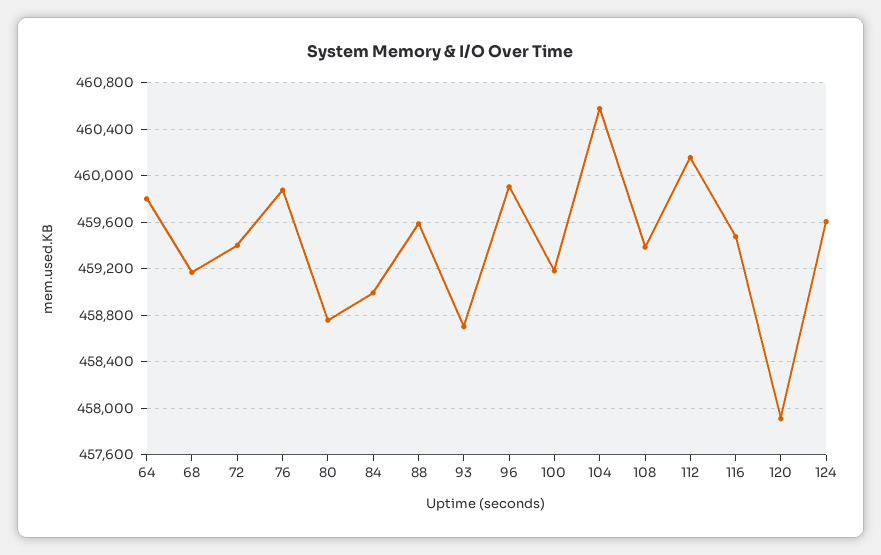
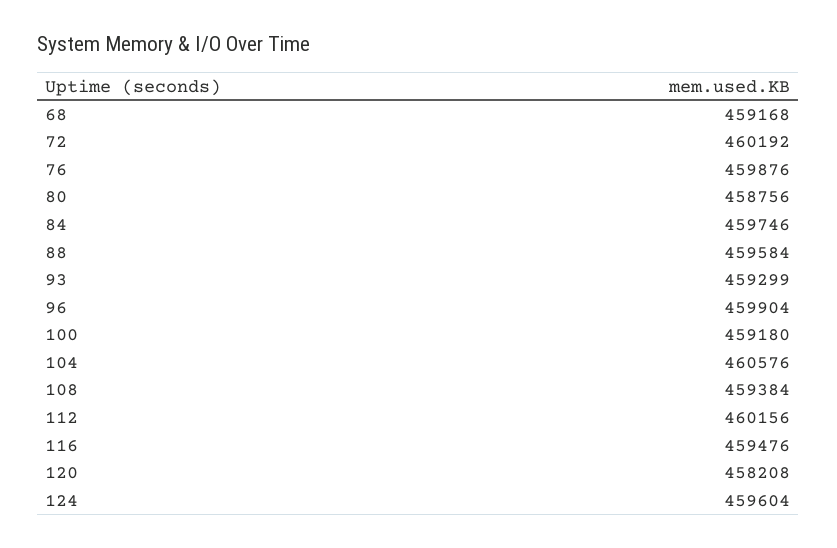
64: 459800 -> none
72: 459400 -> 460192
84: 459000 -> 459746
93: 458700 -> 459299
120: 457900 -> 458208

